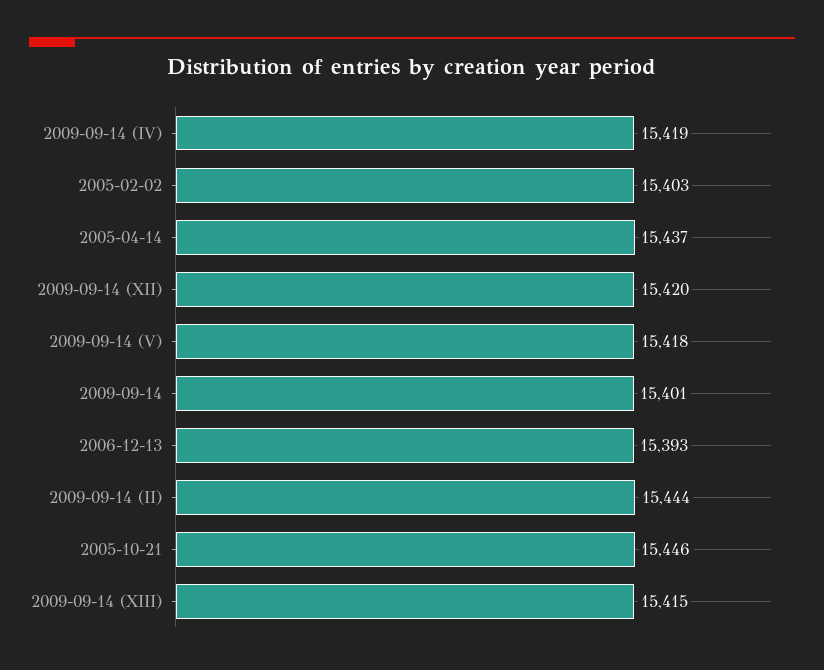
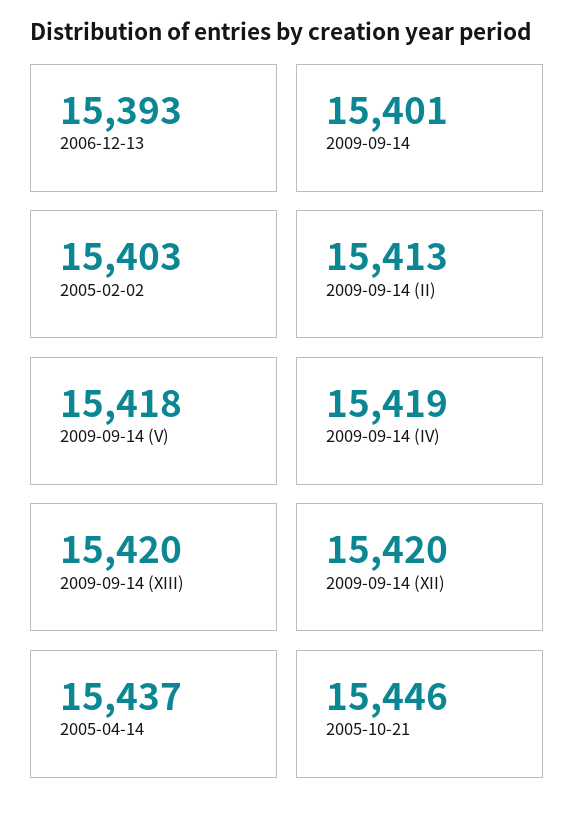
2009-09-14 (II): 15444 -> 15413
2009-09-14 (XIII): 15415 -> 15420

